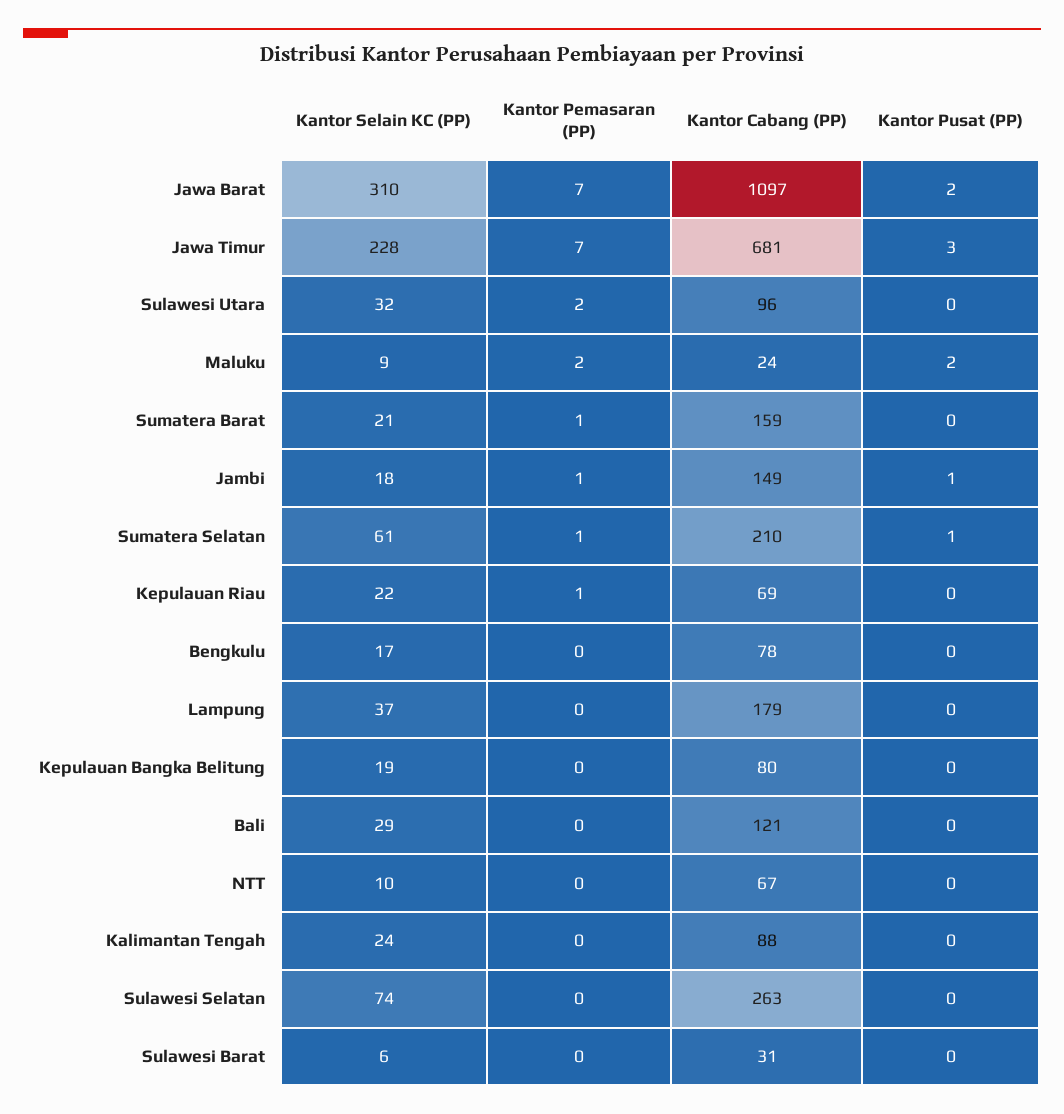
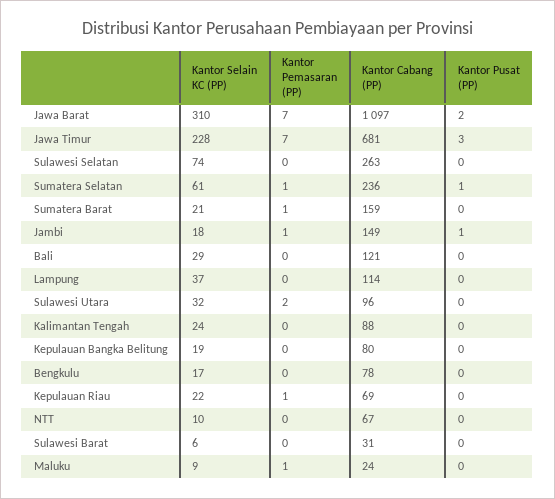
Kantor Pemasaran (PP), Maluku: 2 -> 1
Kantor Pusat (PP), Maluku: 2 -> 0
Kantor Cabang (PP), Sumatera Selatan: 210 -> 236
Kantor Cabang (PP), Lampung: 179 -> 114

